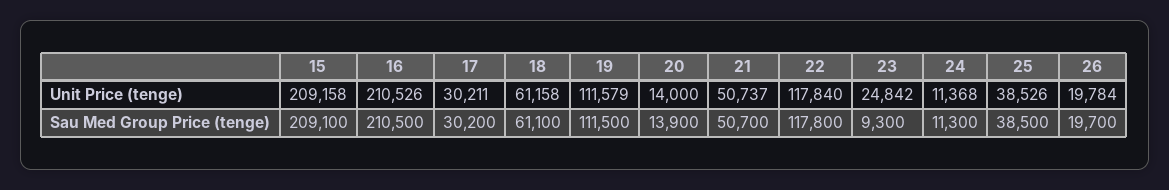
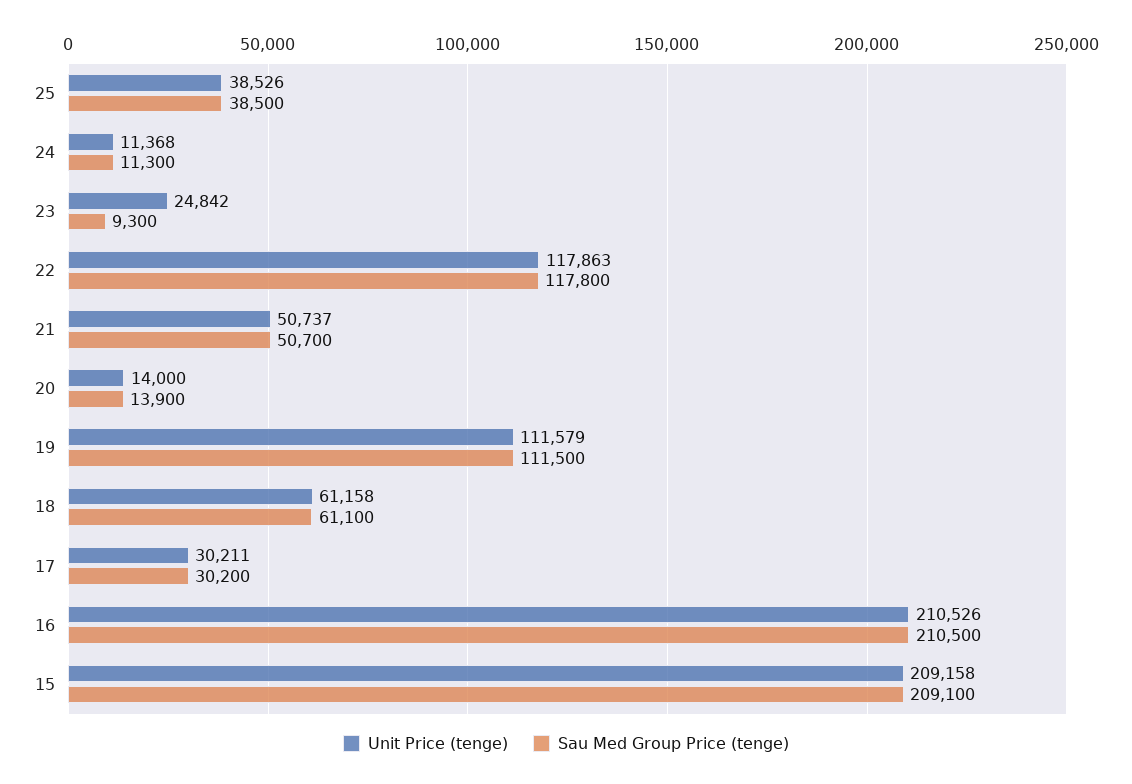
Unit Price (tenge), 22: 117840 -> 117863
Unit Price (tenge), 26: 19784 -> none
Sau Med Group Price (tenge), 26: 19700 -> none

